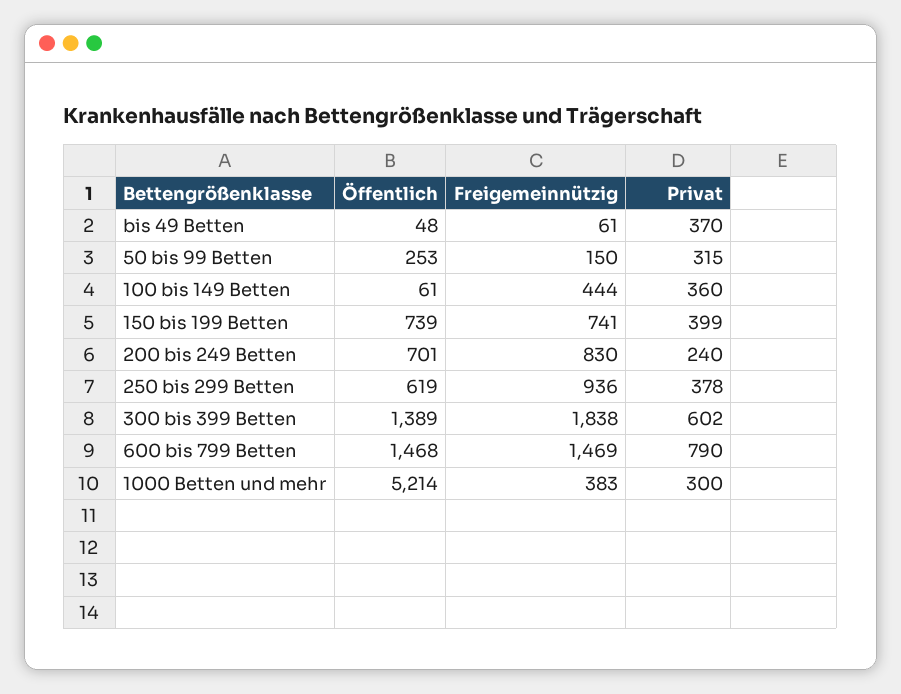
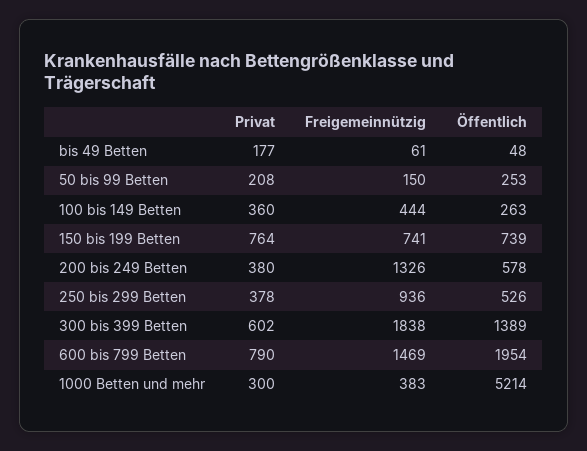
Privat, bis 49 Betten: 370 -> 177
Privat, 50 bis 99 Betten: 315 -> 208
Öffentlich, 100 bis 149 Betten: 61 -> 263
Privat, 150 bis 199 Betten: 399 -> 764
Öffentlich, 200 bis 249 Betten: 701 -> 578
Freigemeinnützig, 200 bis 249 Betten: 830 -> 1326
Privat, 200 bis 249 Betten: 240 -> 380
Öffentlich, 250 bis 299 Betten: 619 -> 526
Öffentlich, 600 bis 799 Betten: 1468 -> 1954

